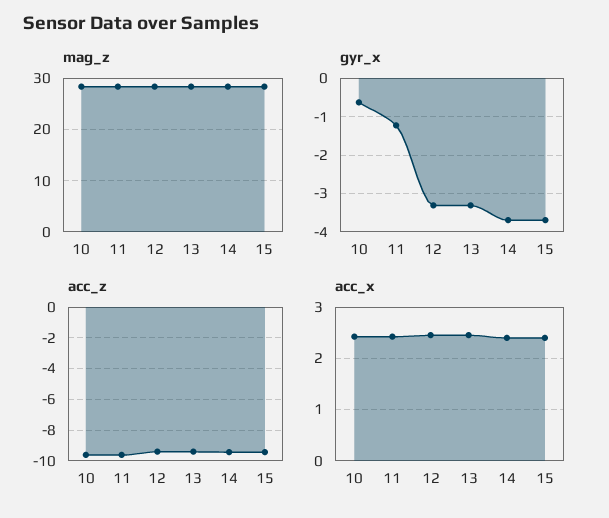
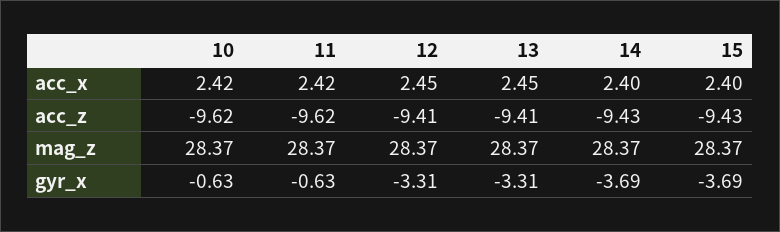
gyr_x, 11: -1.2 -> -0.63

